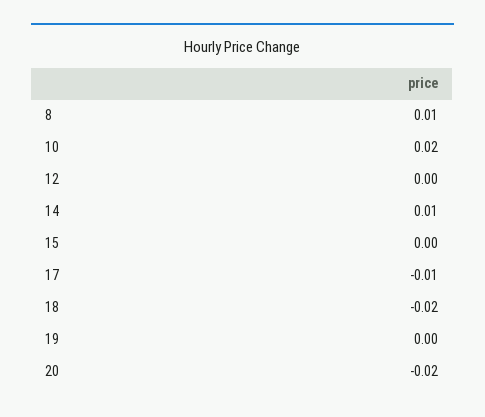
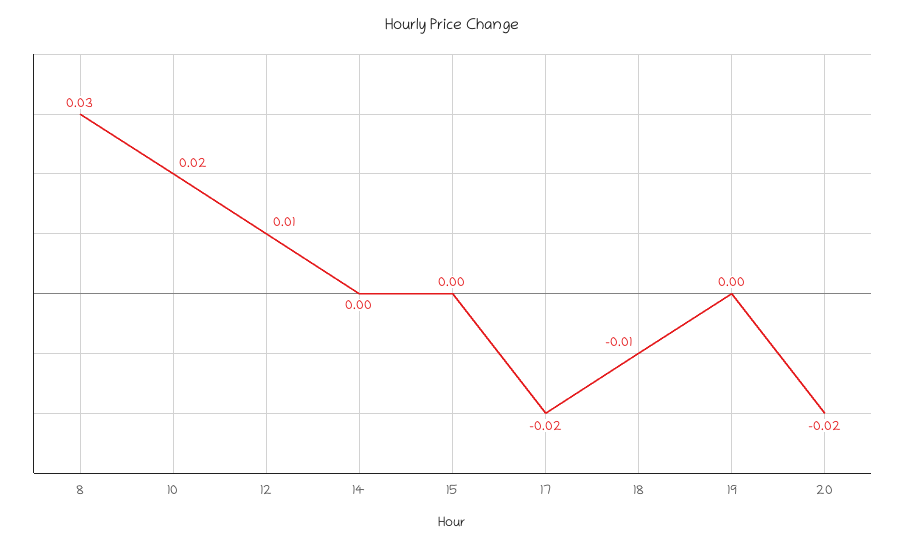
8: 0.01 -> 0.03
12: 0 -> 0.01
14: 0.01 -> 0
17: -0.01 -> -0.02
18: -0.02 -> -0.01

